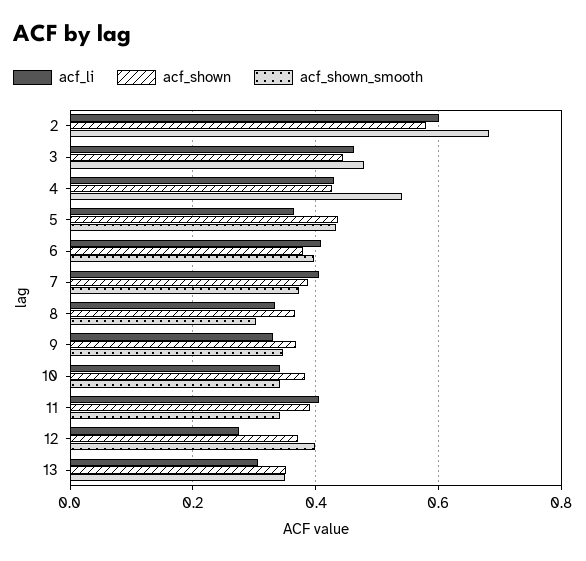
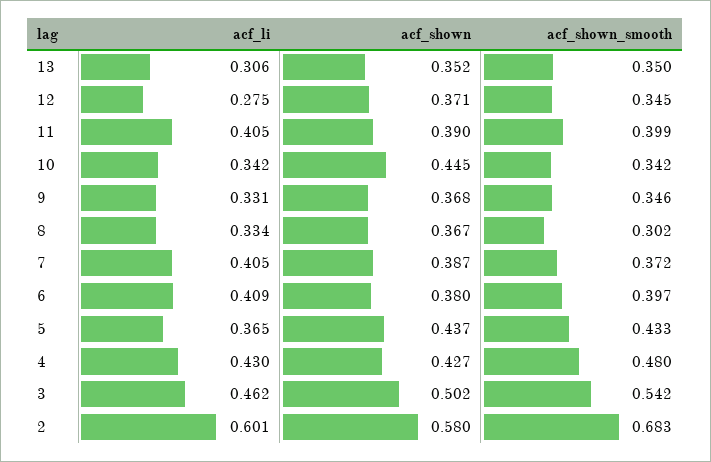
acf_shown, 3: 0.44 -> 0.502
acf_shown_smooth, 3: 0.48 -> 0.542
acf_shown_smooth, 4: 0.54 -> 0.48
acf_shown, 10: 0.38 -> 0.445
acf_shown_smooth, 11: 0.34 -> 0.399
acf_shown_smooth, 12: 0.4 -> 0.345

